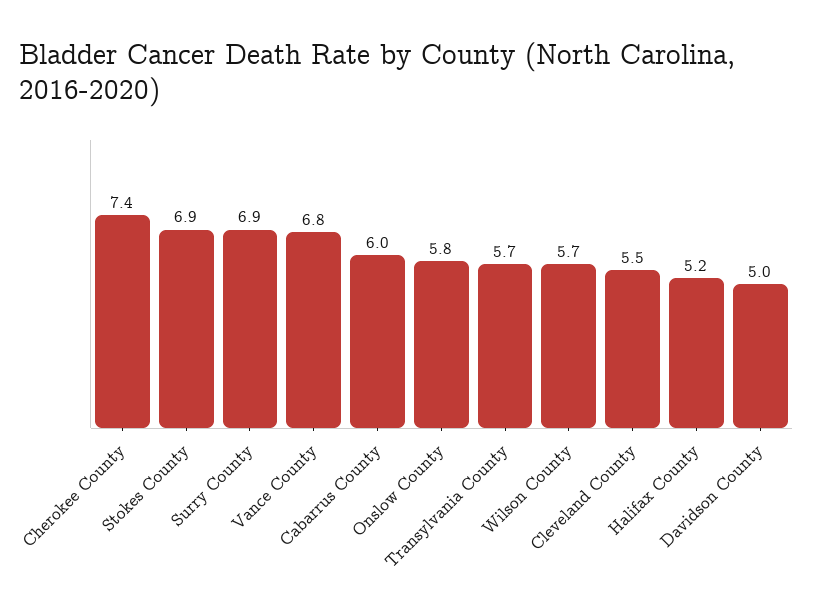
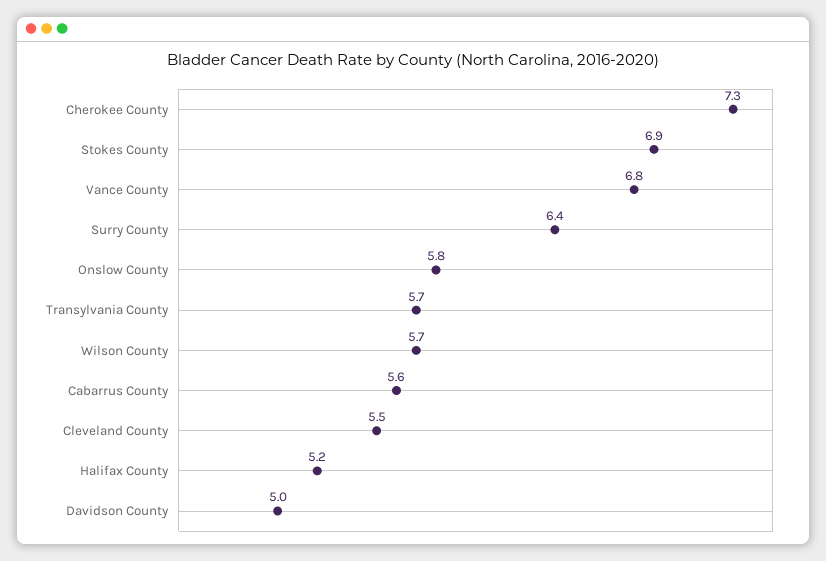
Cherokee County: 7.4 -> 7.3
Surry County: 6.9 -> 6.4
Cabarrus County: 6 -> 5.6

